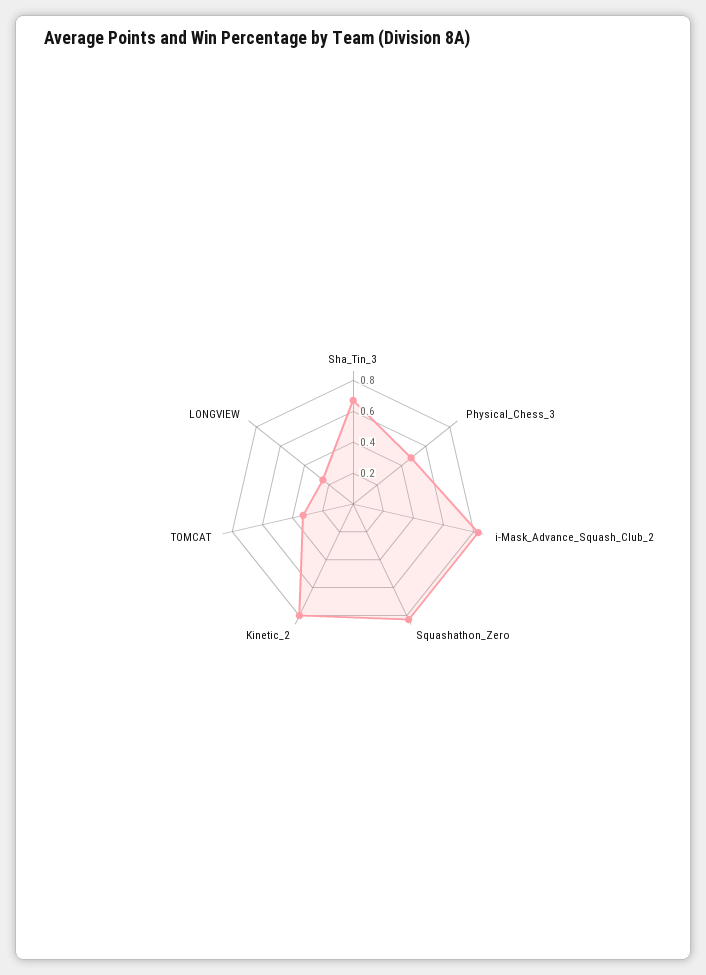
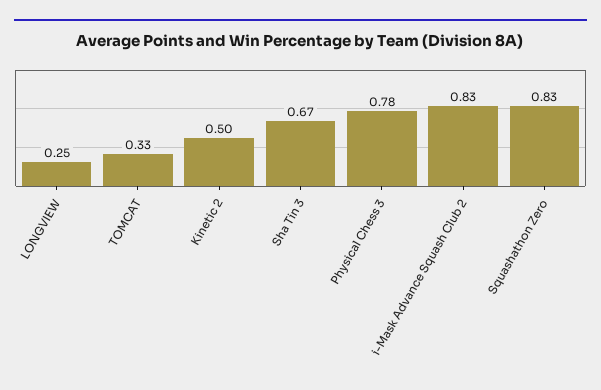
Physical_Chess_3: 0.5 -> 0.78
Kinetic_2: 0.8 -> 0.5

